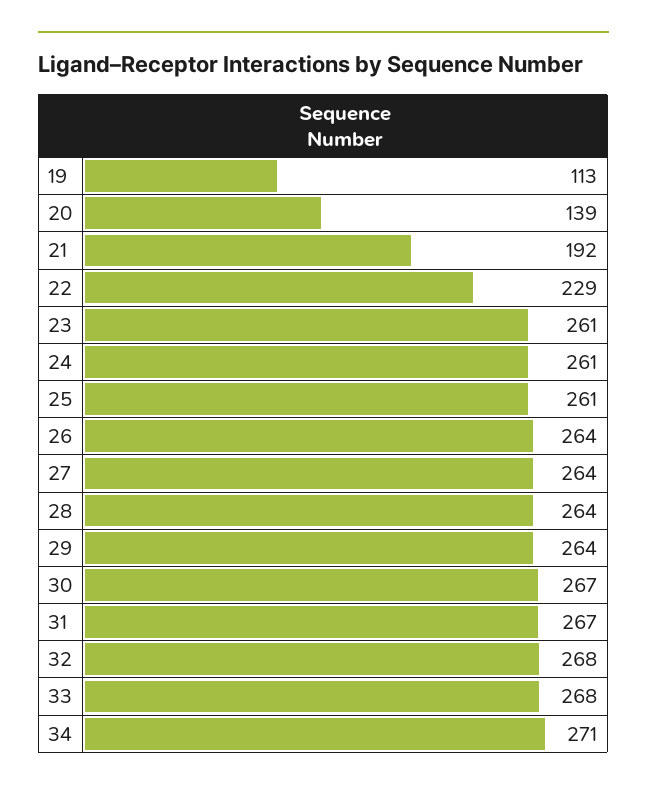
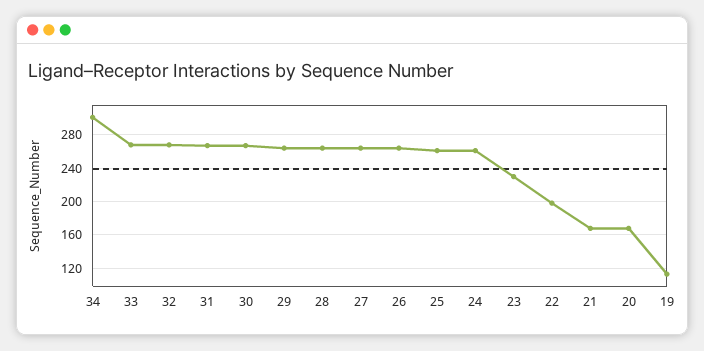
20: 139 -> 170
21: 192 -> 170
22: 229 -> 200
23: 261 -> 230
34: 271 -> 300

